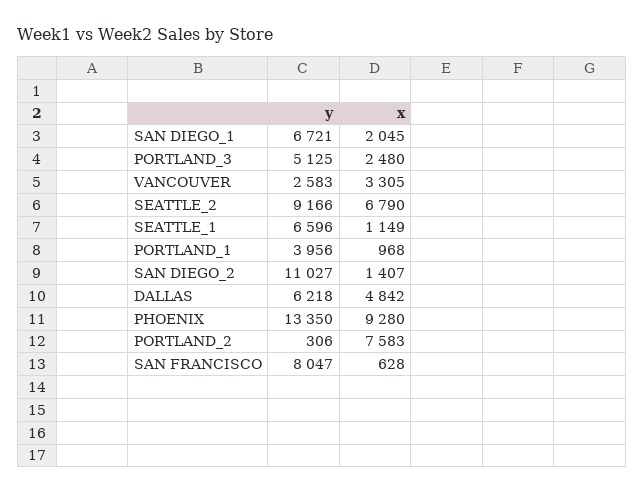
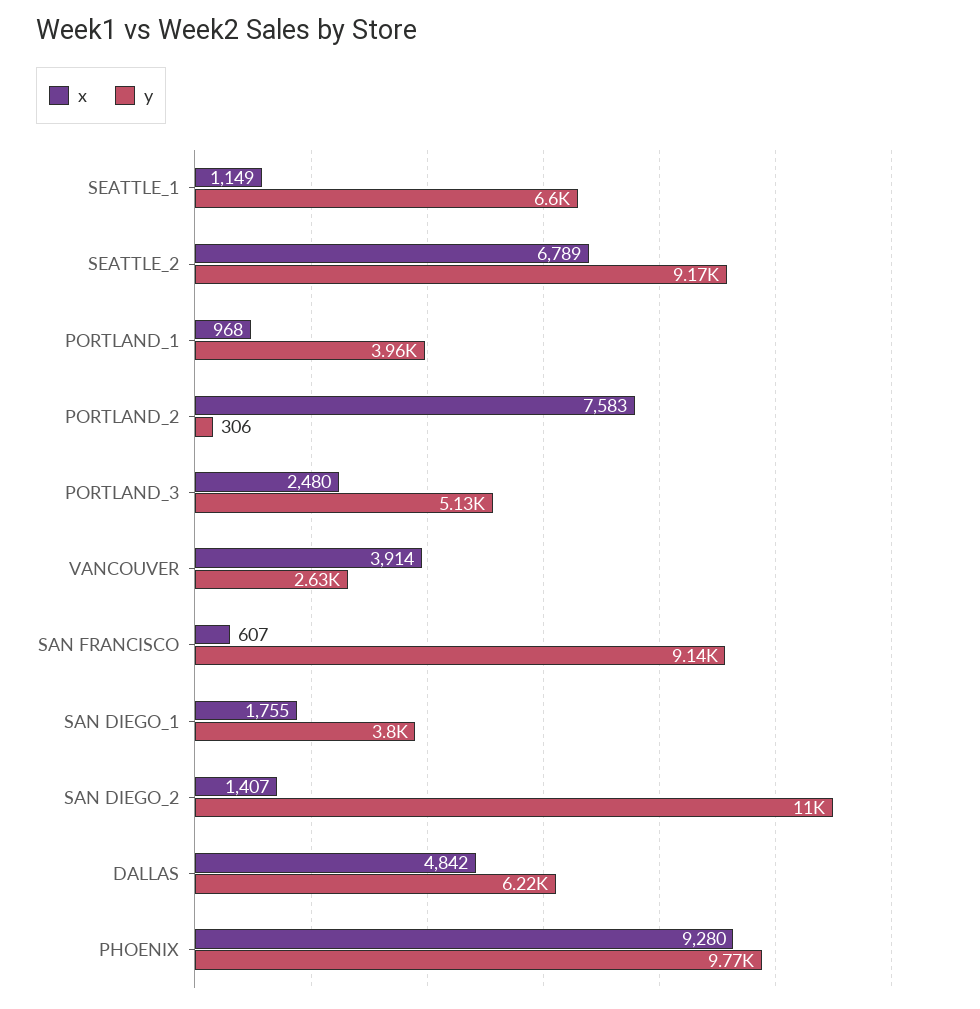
y, SAN DIEGO_1: 6721 -> 3800
x, SAN DIEGO_1: 2045 -> 1755
y, VANCOUVER: 2583 -> 2630
x, VANCOUVER: 3305 -> 3914
x, SEATTLE_2: 6790 -> 6789
y, PHOENIX: 13350 -> 9770
y, SAN FRANCISCO: 8047 -> 9140
x, SAN FRANCISCO: 628 -> 607

